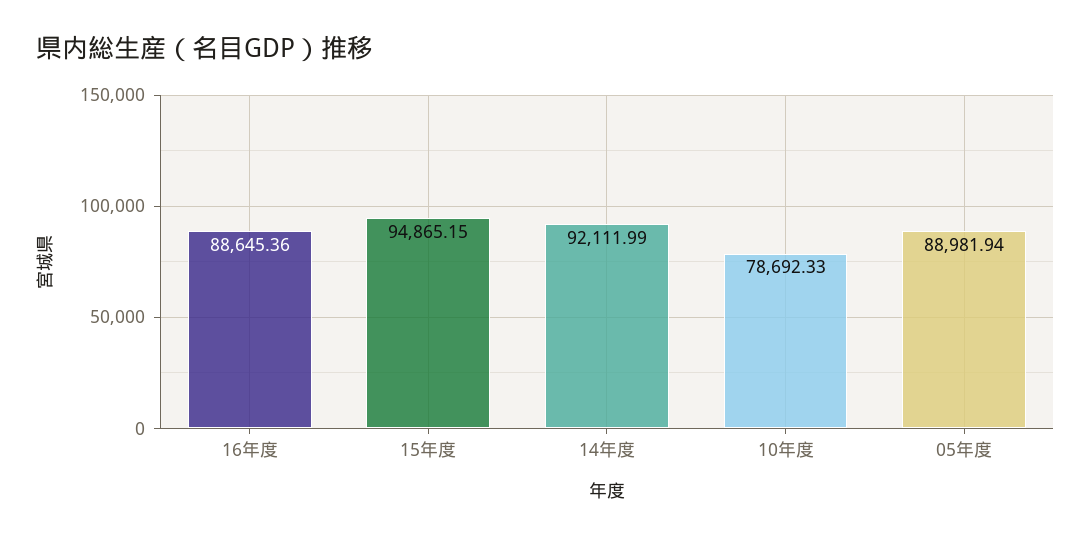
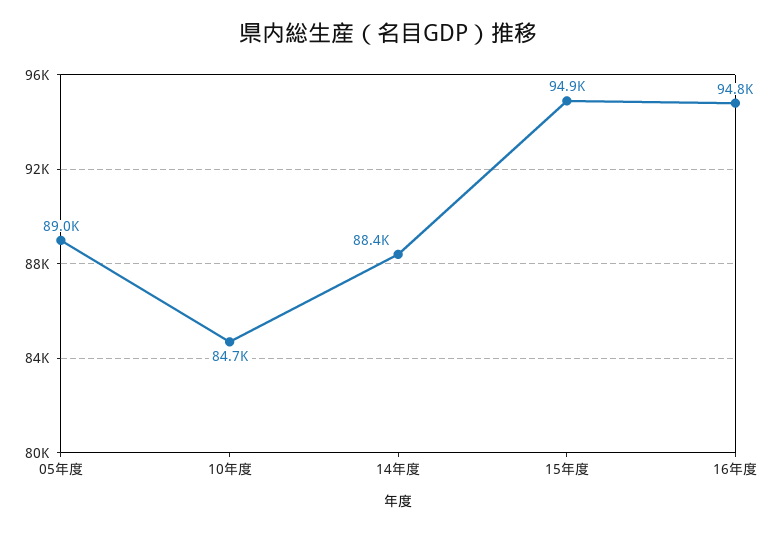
16年度: 88645.36 -> 94800
14年度: 92111.99 -> 88400
10年度: 78692.33 -> 84700

